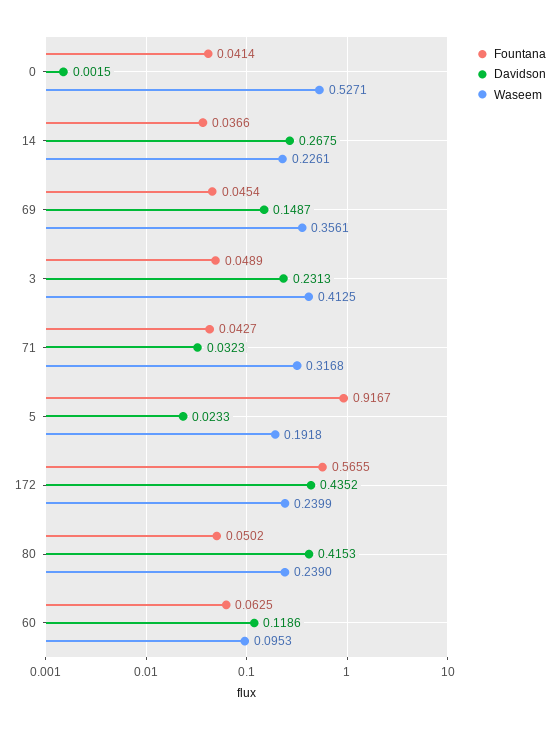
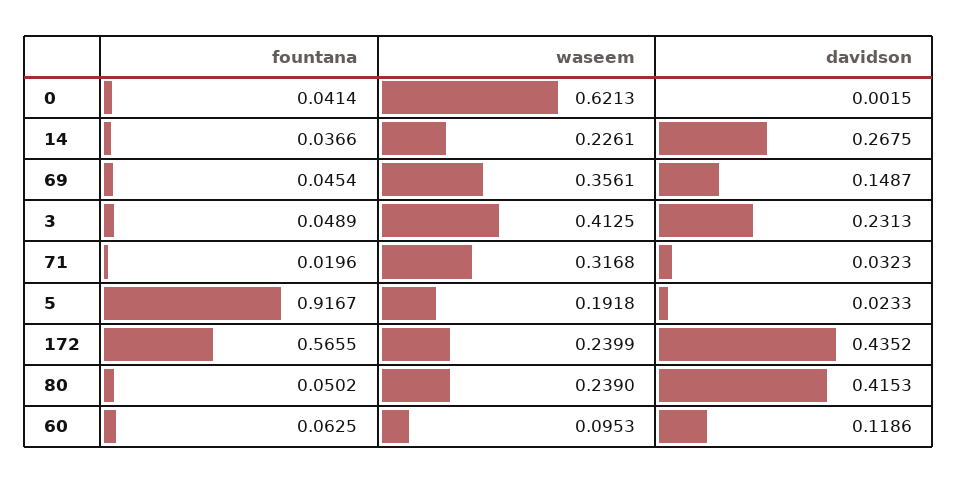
Waseem, 0: 0.5271 -> 0.6213
Fountana, 71: 0.0427 -> 0.0196

